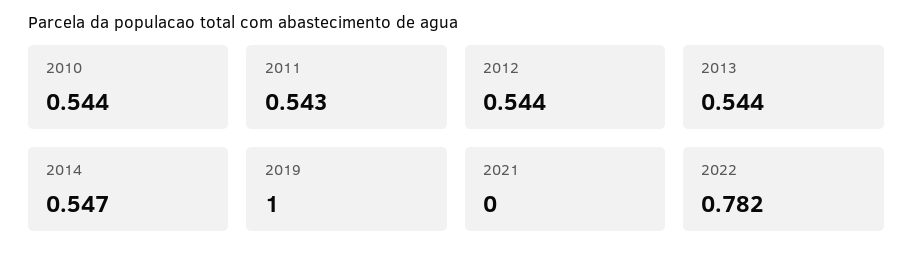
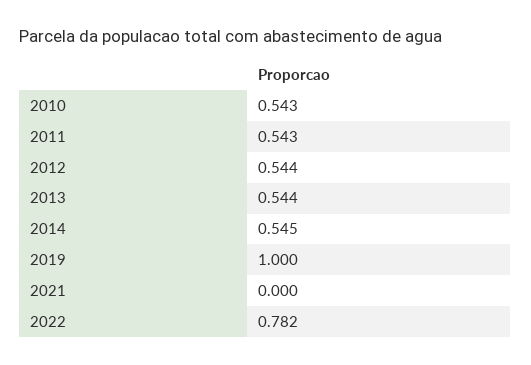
2010: 0.544 -> 0.543
2014: 0.547 -> 0.545

